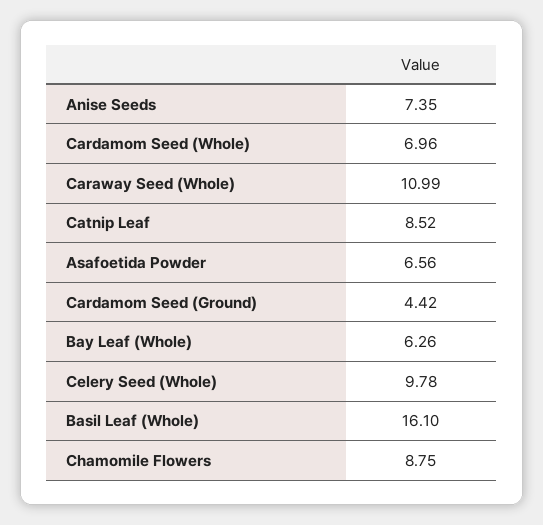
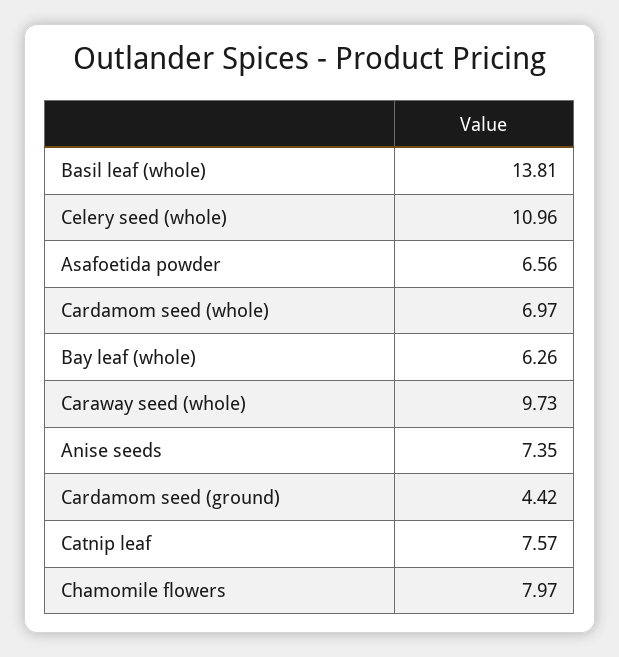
Cardamom Seed (Whole): 6.96 -> 6.97
Caraway Seed (Whole): 10.99 -> 9.73
Catnip Leaf: 8.52 -> 7.57
Celery Seed (Whole): 9.78 -> 10.96
Basil Leaf (Whole): 16.1 -> 13.81
Chamomile Flowers: 8.75 -> 7.97

